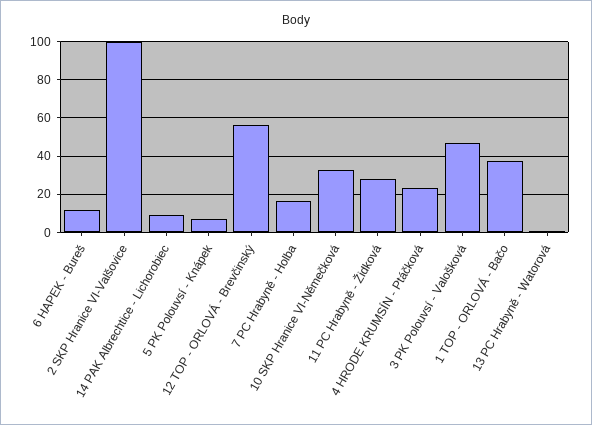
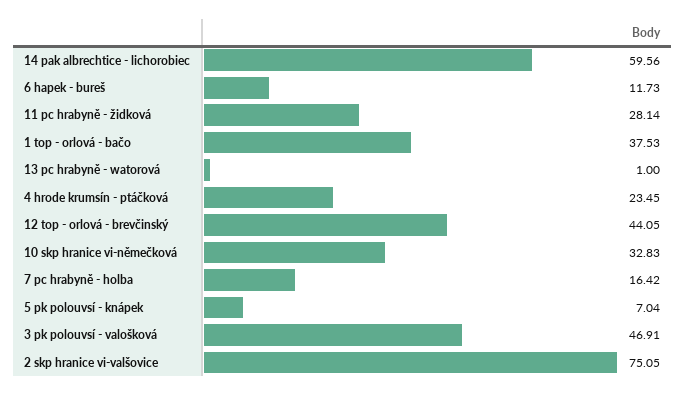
2 SKP Hranice VI-Valšovice: 100 -> 75.05
14 PAK Albrechtice - Lichorobiec: 10 -> 59.56
12 TOP - ORLOVÁ - Brevčinský: 55 -> 44.05

